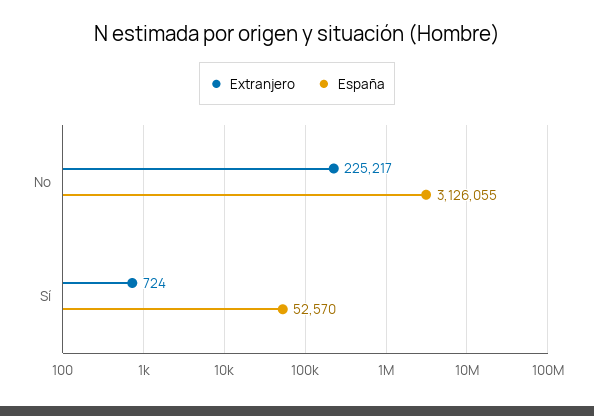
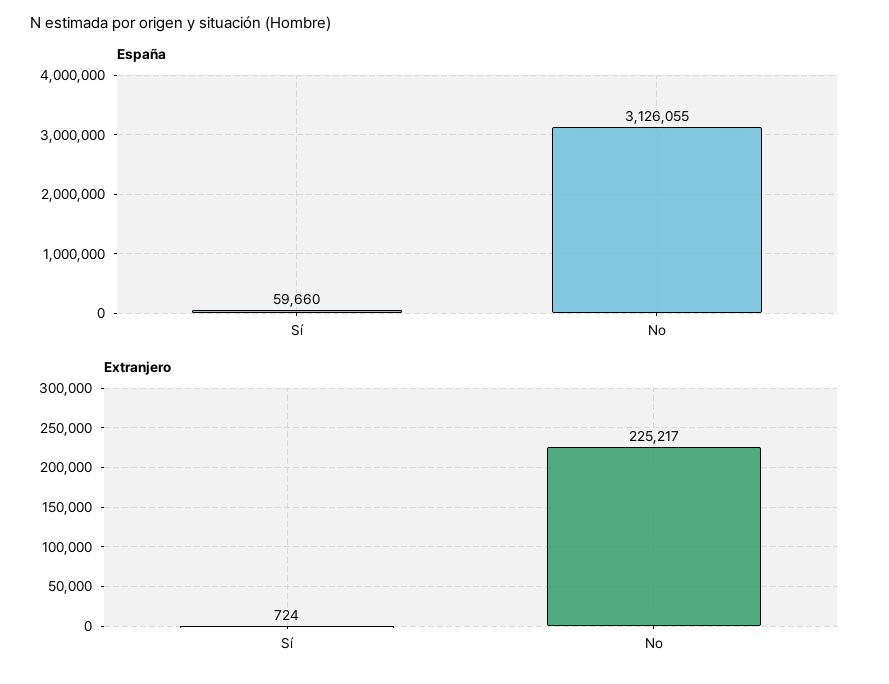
España, Sí: 52570 -> 59660

